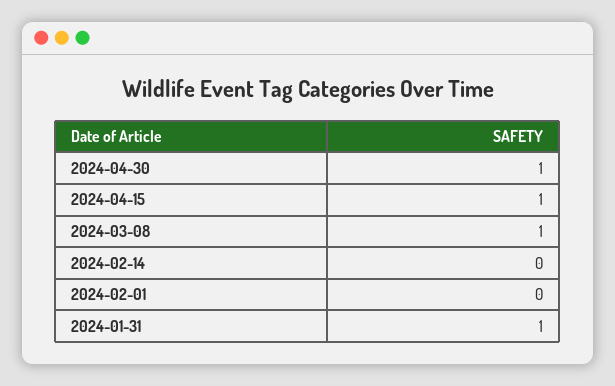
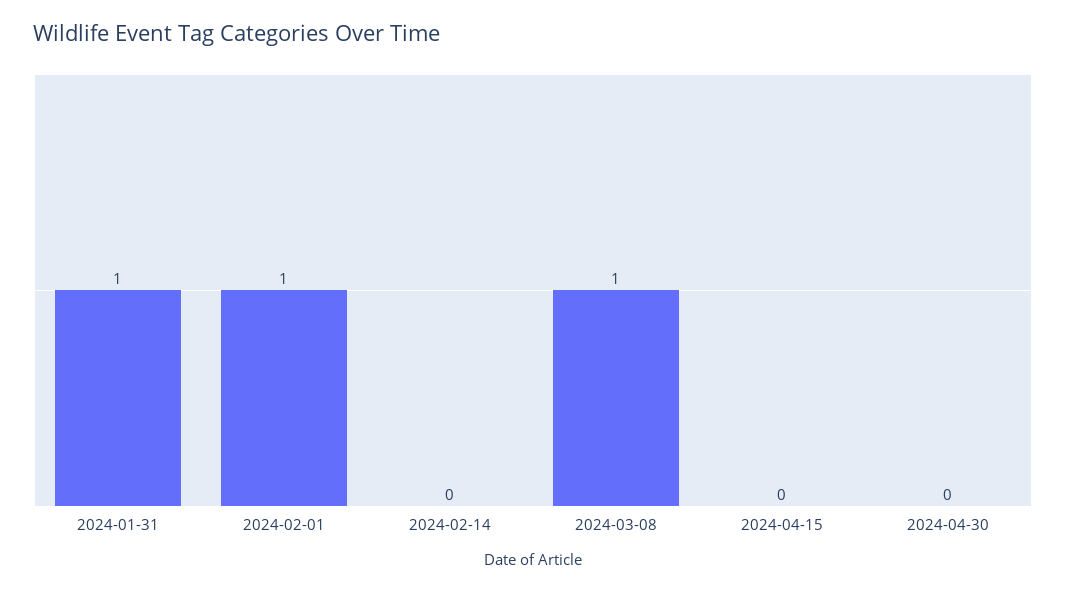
2024-04-30: 1 -> 0
2024-04-15: 1 -> 0
2024-02-01: 0 -> 1

